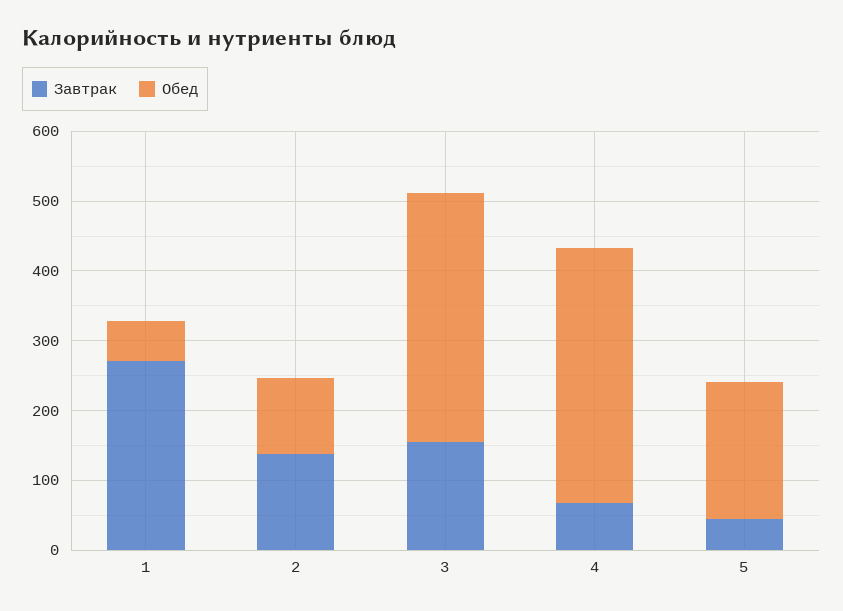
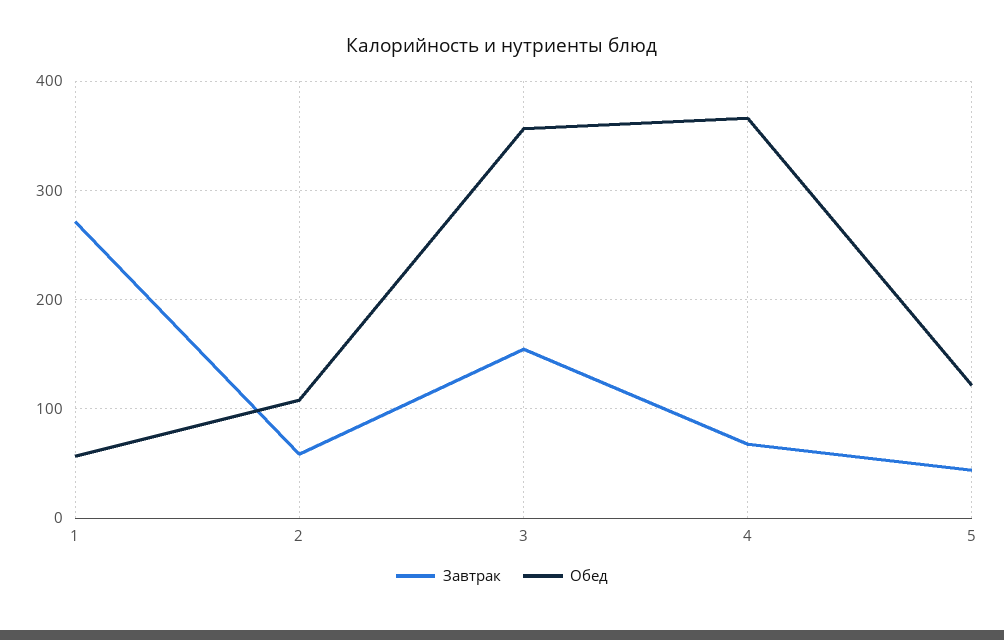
Завтрак, 2: 140 -> 60
Обед, 5: 200 -> 120

